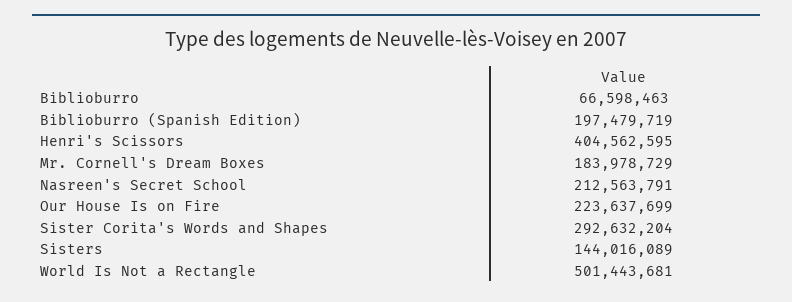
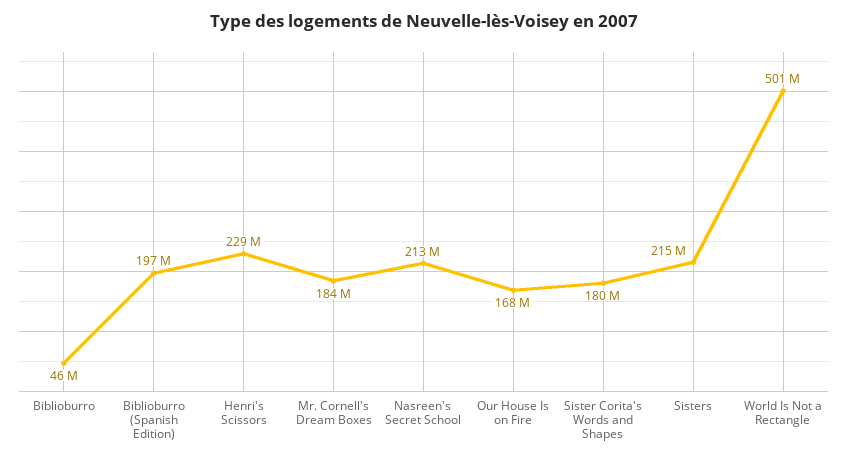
Biblioburro: 66598463 -> 46000000
Henri's Scissors: 404562595 -> 229000000
Our House Is on Fire: 223637699 -> 168000000
Sister Corita's Words and Shapes: 292632204 -> 180000000
Sisters: 144016089 -> 215000000

